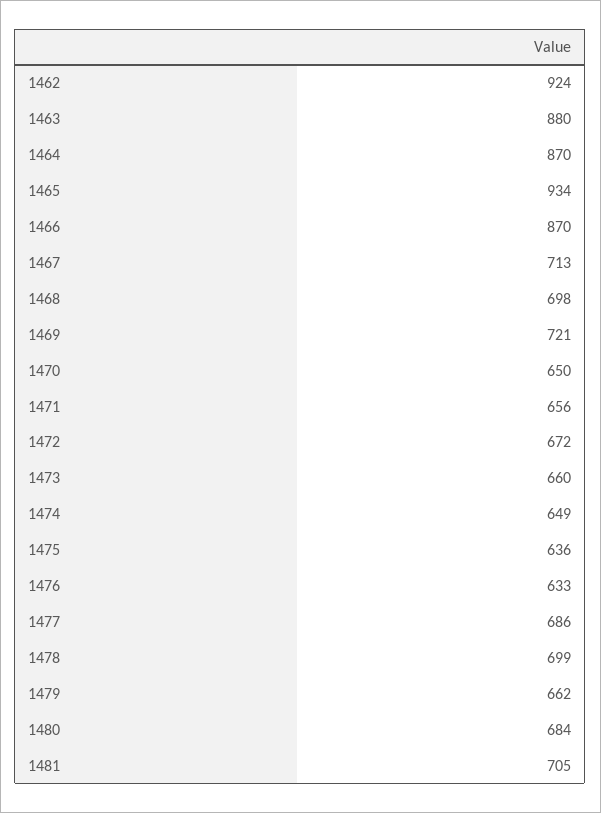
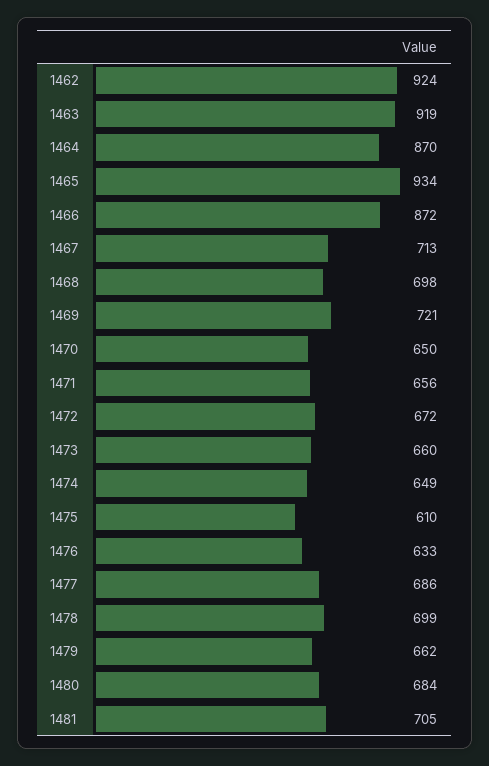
1463: 880 -> 919
1466: 870 -> 872
1475: 636 -> 610

